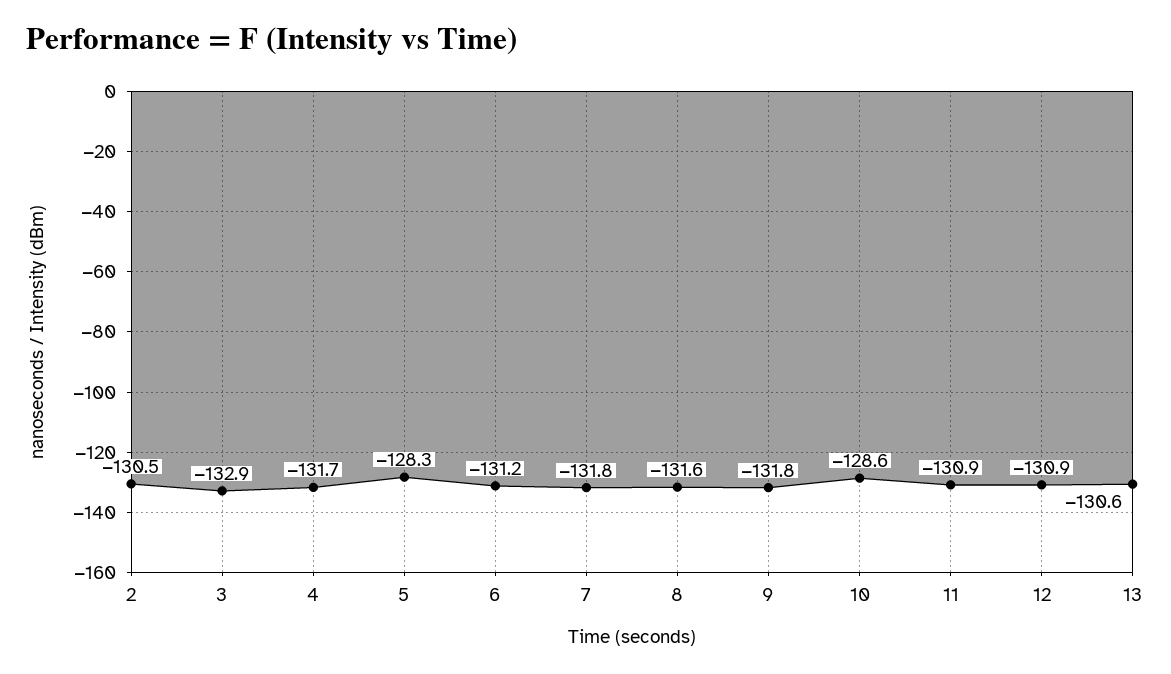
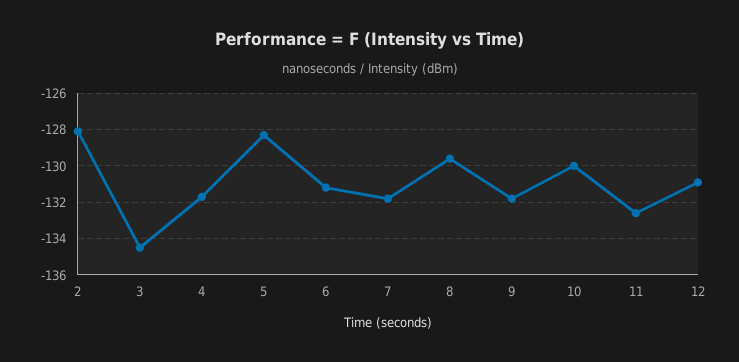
2: -130.5 -> -128
3: -132.9 -> -134.5
8: -131.6 -> -129.5
10: -128.6 -> -130
11: -130.9 -> -132.5
13: -130.6 -> none

